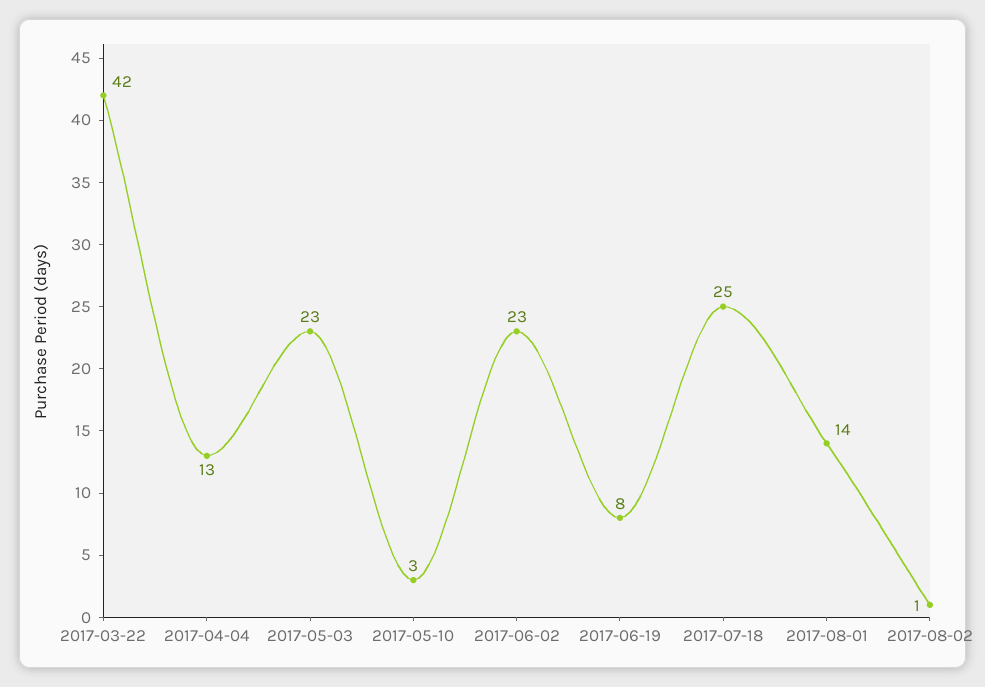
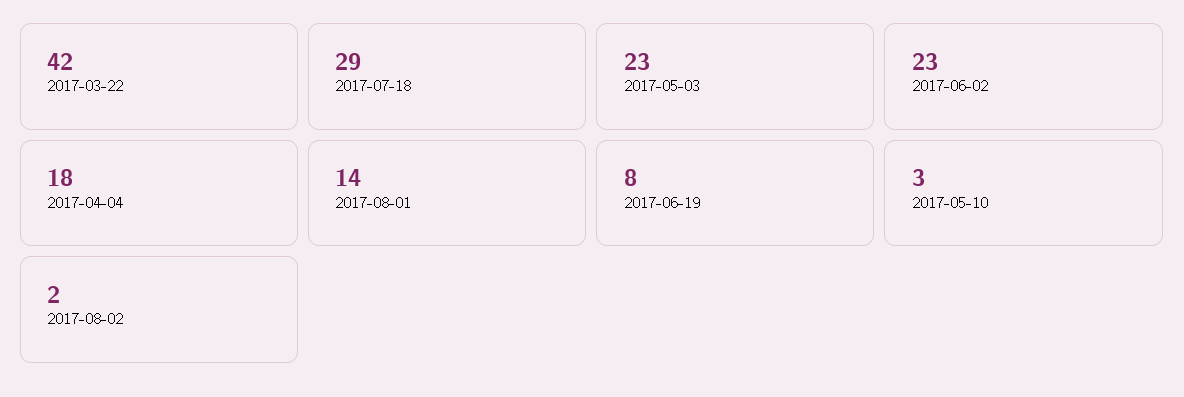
2017-04-04: 13 -> 18
2017-07-18: 25 -> 29
2017-08-02: 1 -> 2

